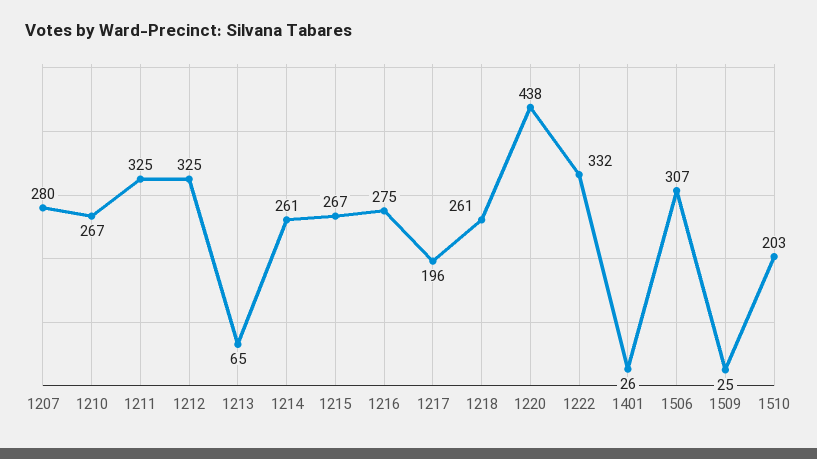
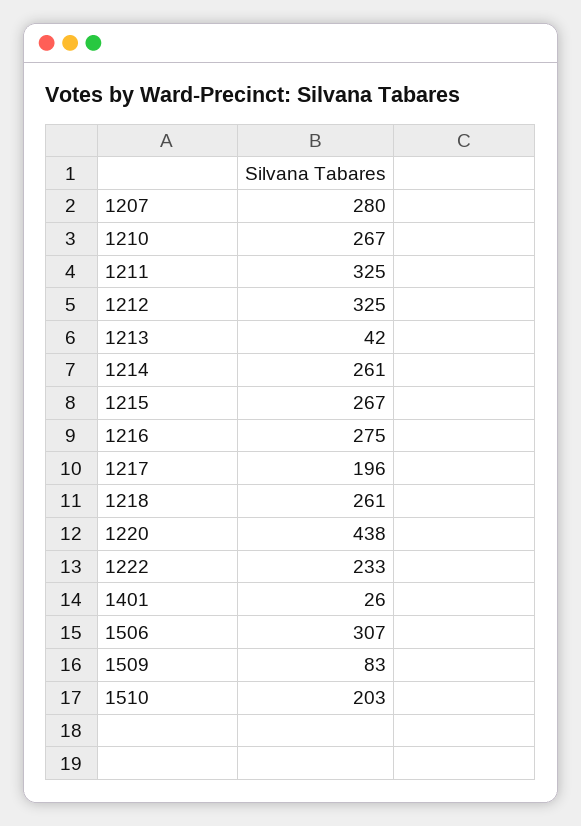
1213: 65 -> 42
1222: 332 -> 233
1509: 25 -> 83

